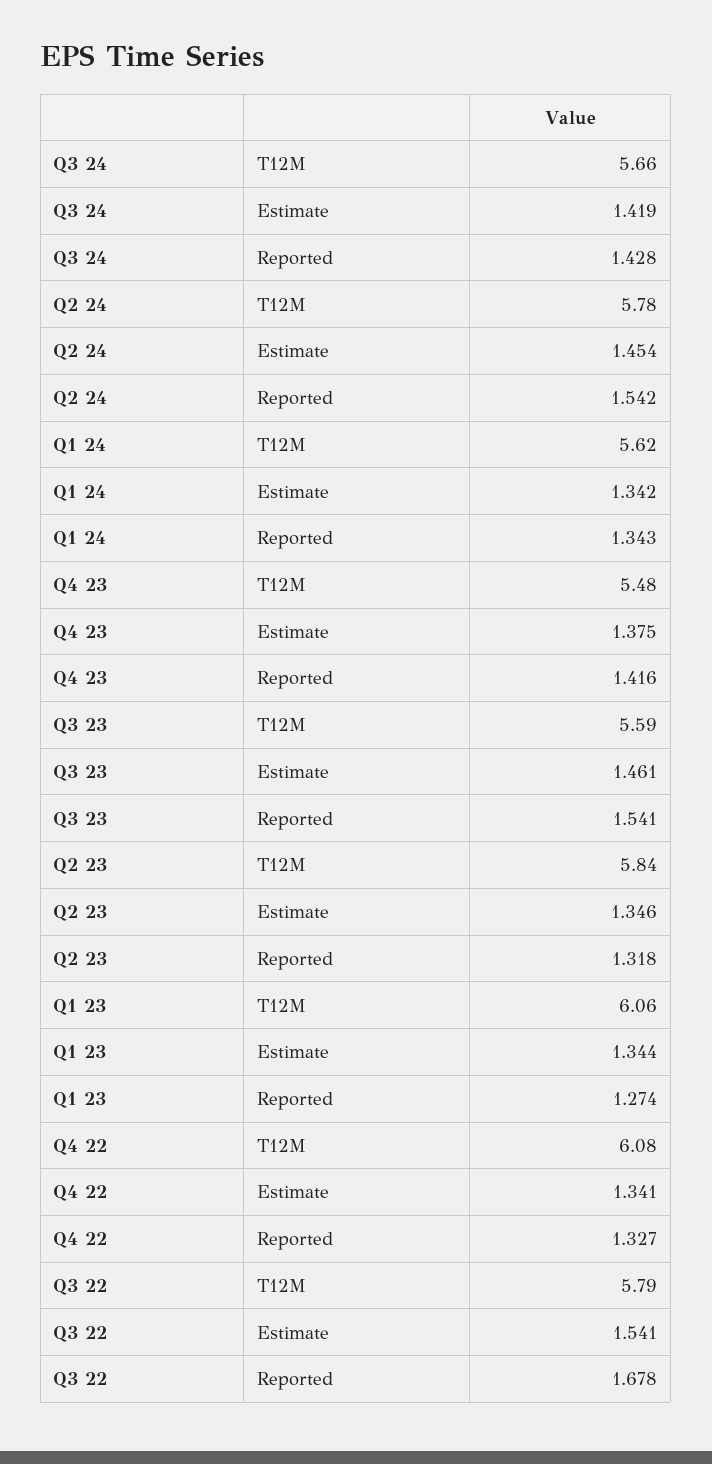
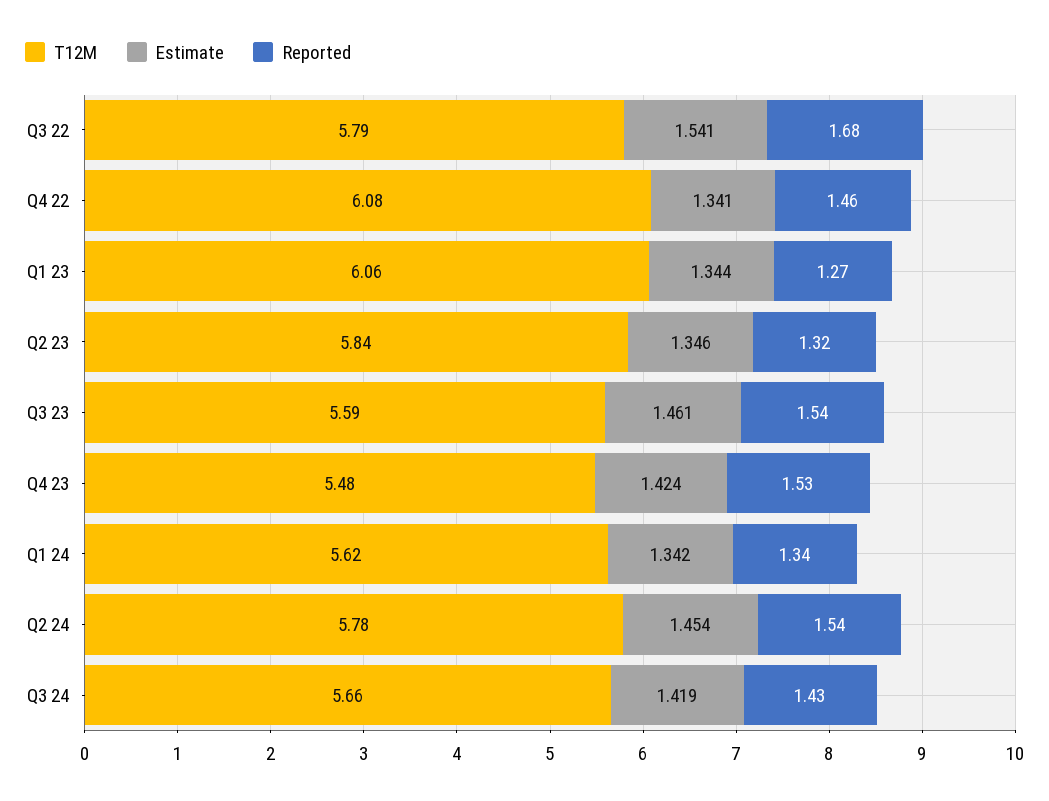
Estimate, Q4 23: 1.375 -> 1.424
Reported, Q4 23: 1.416 -> 1.53
Reported, Q4 22: 1.327 -> 1.46

